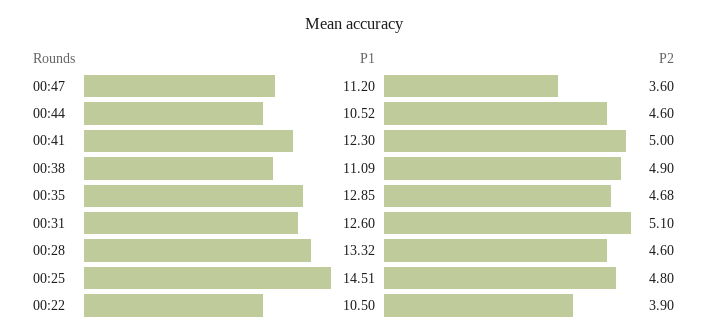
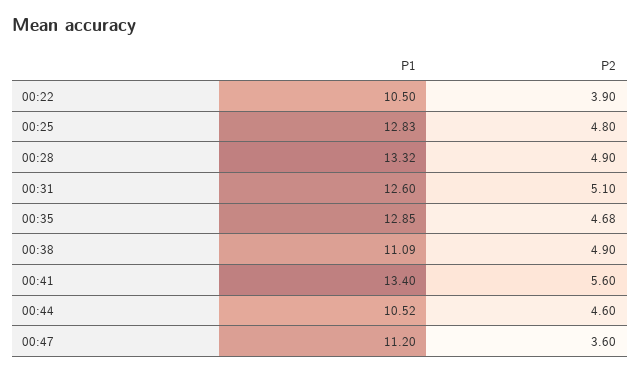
P1, 00:41: 12.3 -> 13.4
P2, 00:41: 5 -> 5.6
P2, 00:28: 4.6 -> 4.9
P1, 00:25: 14.51 -> 12.83

